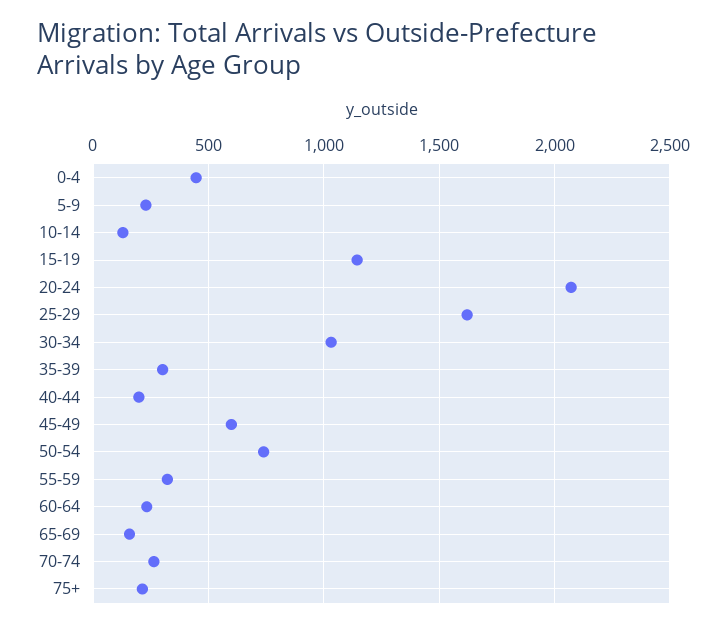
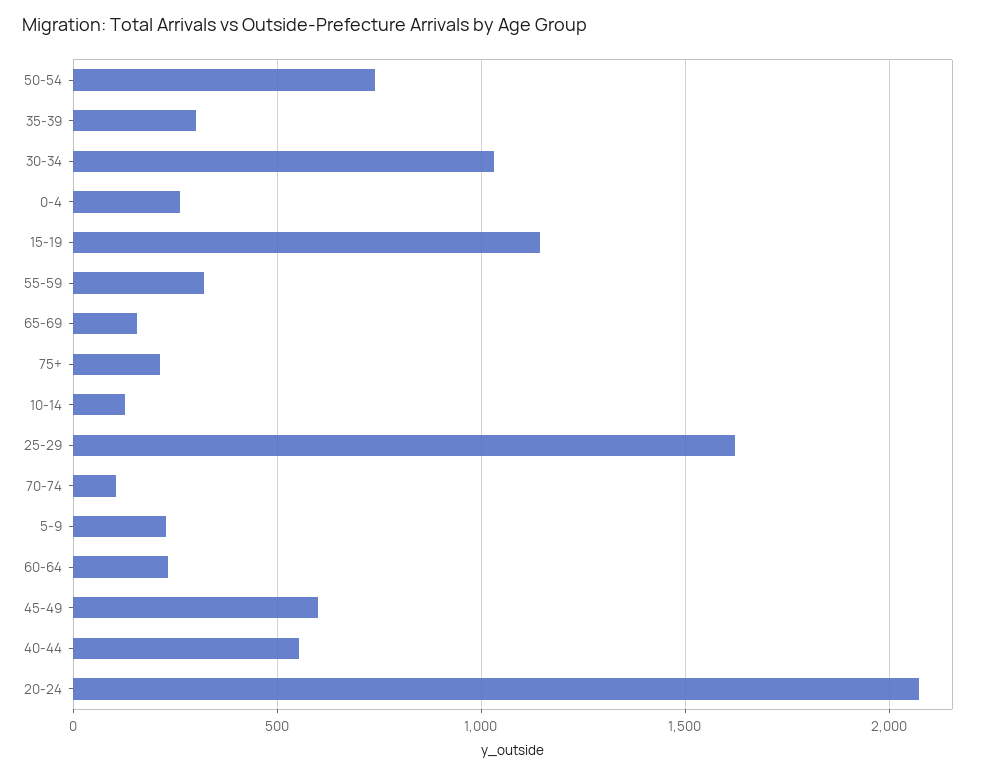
0-4: 450 -> 250
40-44: 200 -> 550
70-74: 250 -> 100

